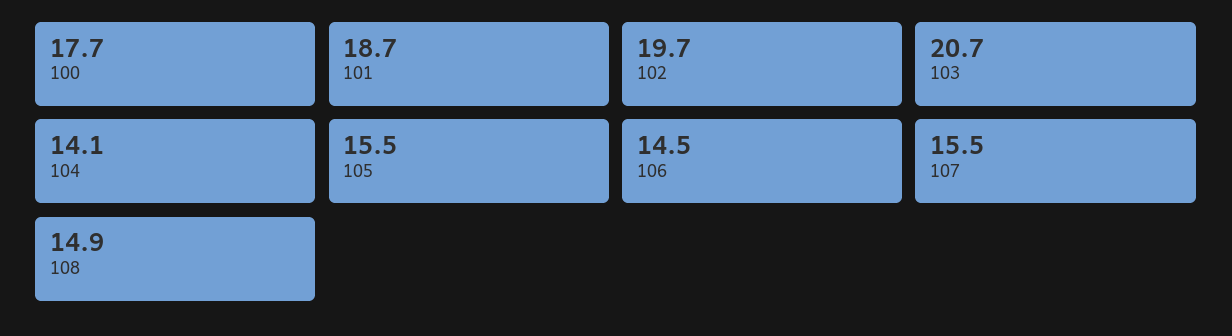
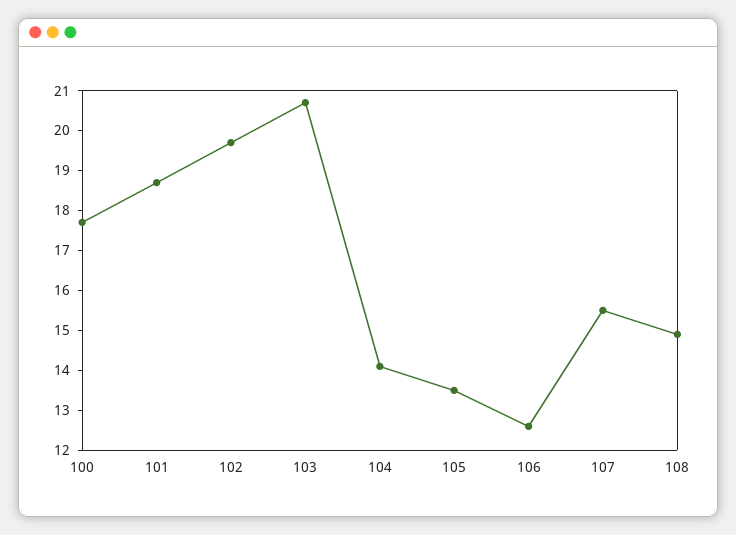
105: 15.5 -> 13.5
106: 14.5 -> 12.5

